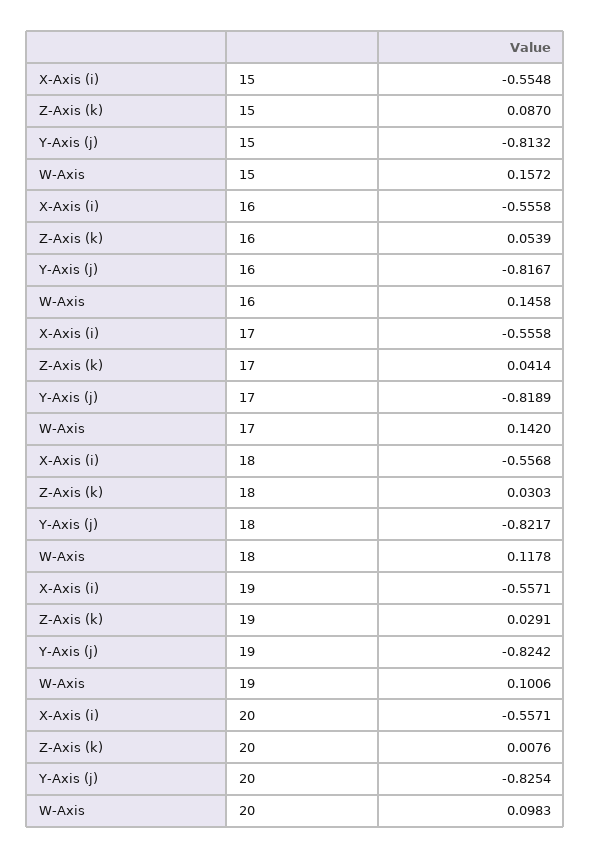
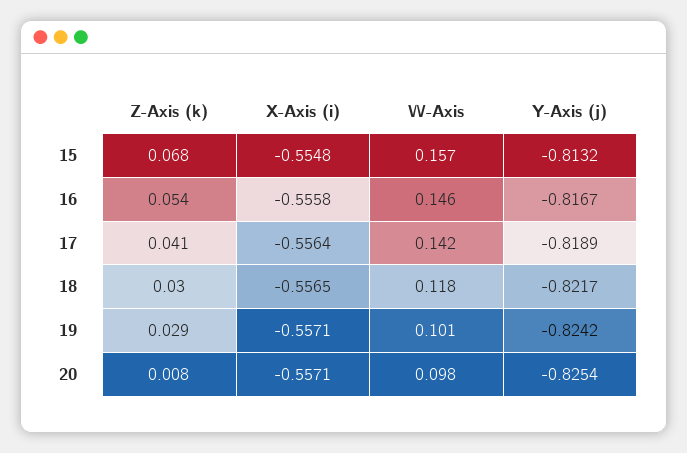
Z-Axis (k), 15: 0.087 -> 0.068
X-Axis (i), 17: -0.5558 -> -0.5564
X-Axis (i), 18: -0.5568 -> -0.5565

